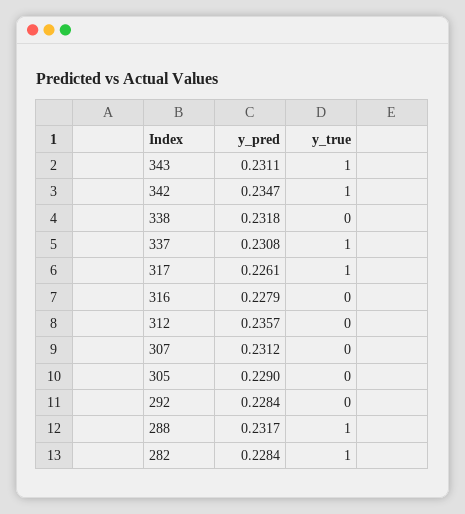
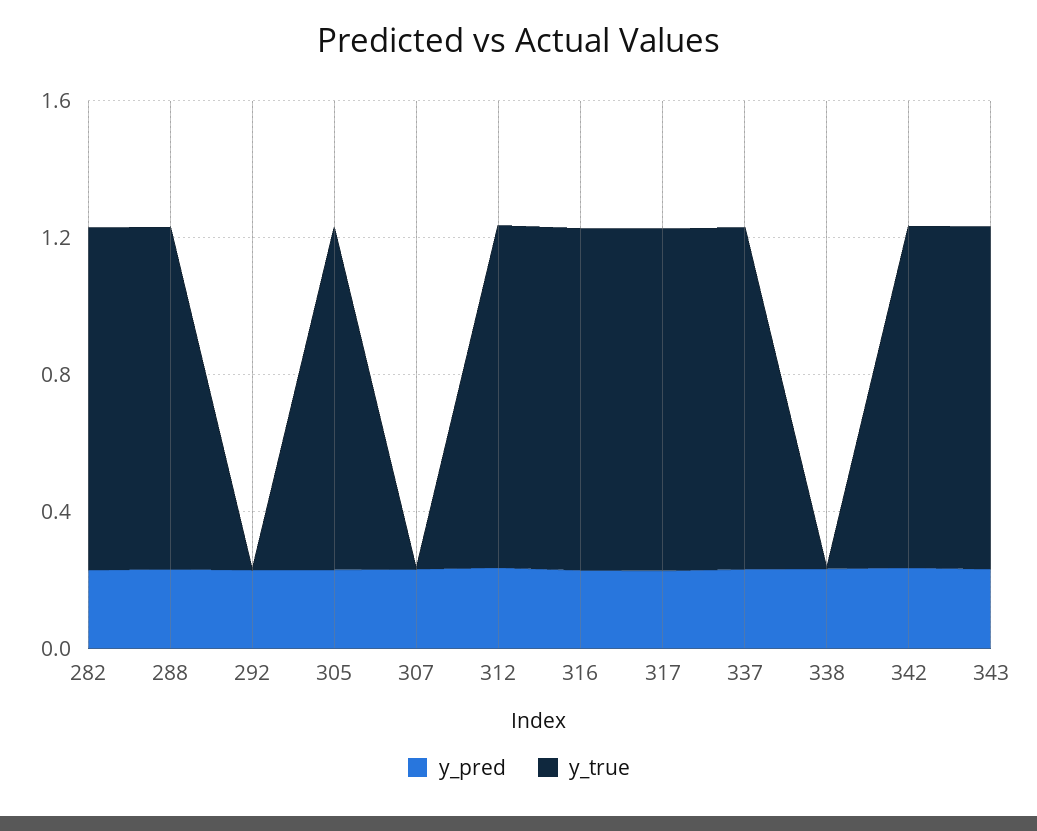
y_true, 316: 0 -> 1
y_true, 312: 0 -> 1
y_true, 305: 0 -> 1

